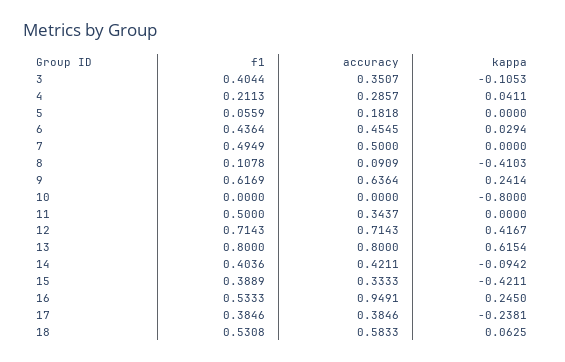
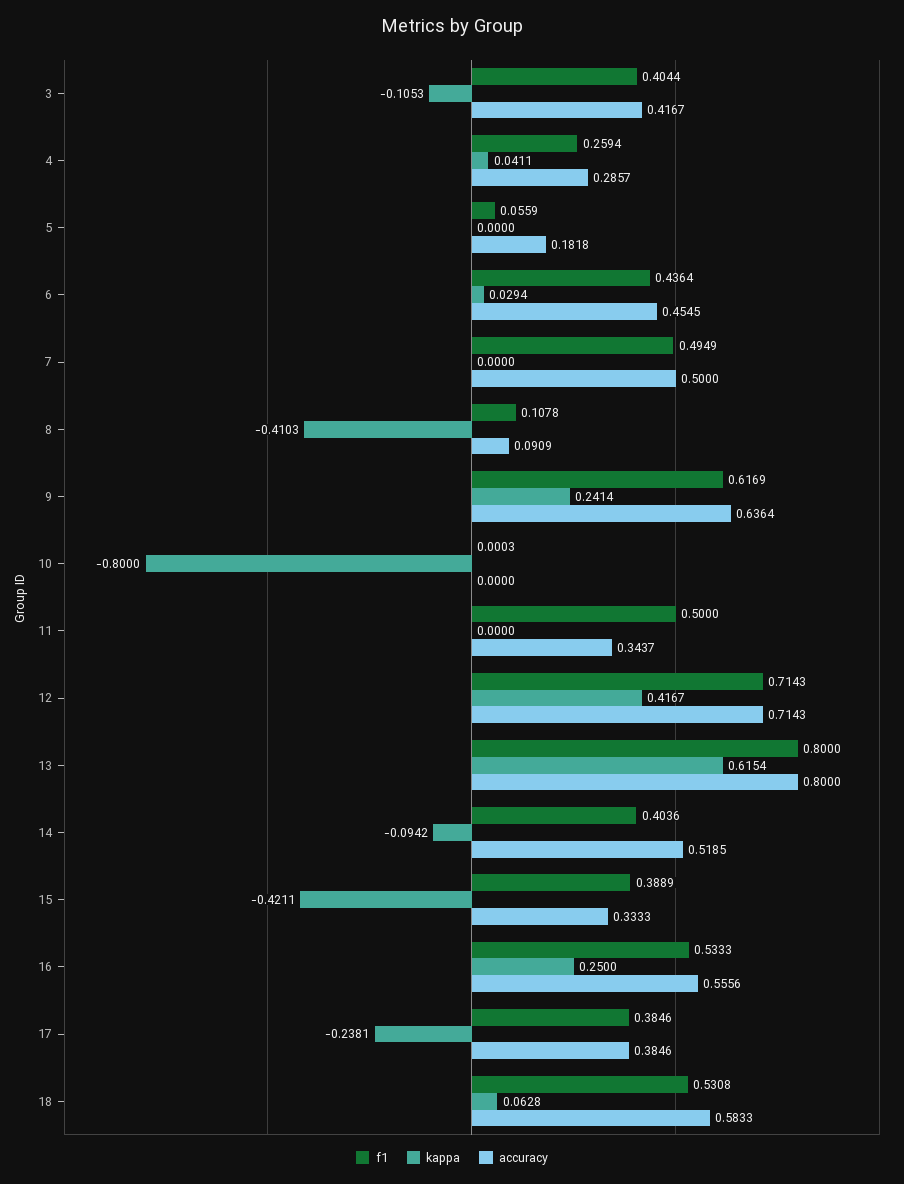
accuracy, 3: 0.3507 -> 0.4167
f1, 4: 0.2113 -> 0.2594
f1, 10: 0 -> 0.0003
accuracy, 14: 0.4211 -> 0.5185
accuracy, 16: 0.9491 -> 0.5556
kappa, 16: 0.245 -> 0.25
kappa, 18: 0.0625 -> 0.0628

